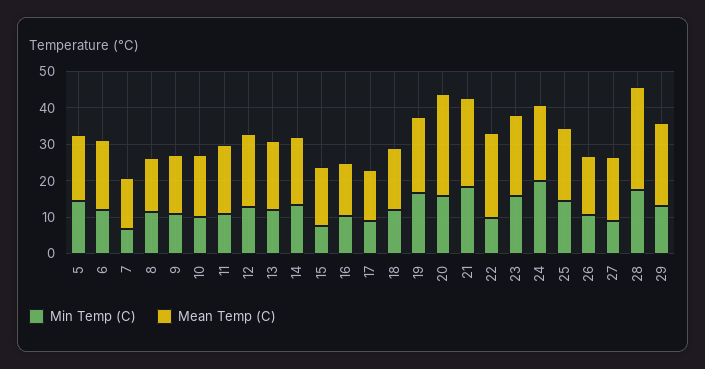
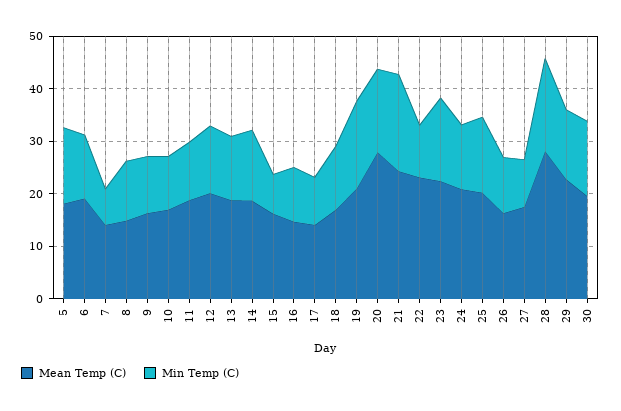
Min Temp (C), 24: 20 -> 12
Mean Temp (C), 30: none -> 20
Min Temp (C), 30: none -> 14

